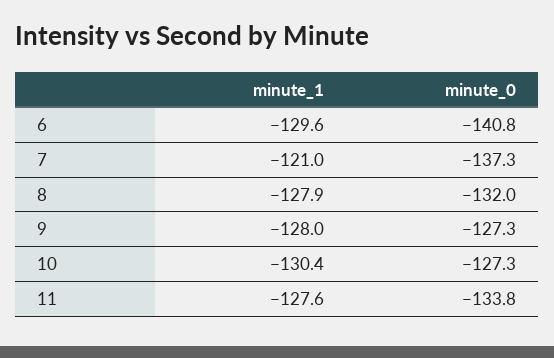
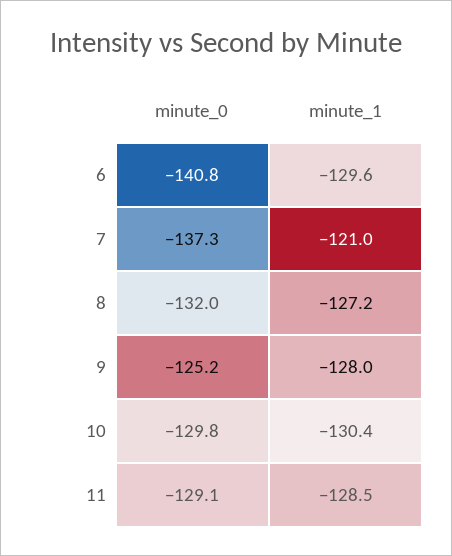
minute_1, 8: -127.9 -> -127.2
minute_0, 9: -127.3 -> -125.2
minute_0, 10: -127.3 -> -129.8
minute_1, 11: -127.6 -> -128.5
minute_0, 11: -133.8 -> -129.1

